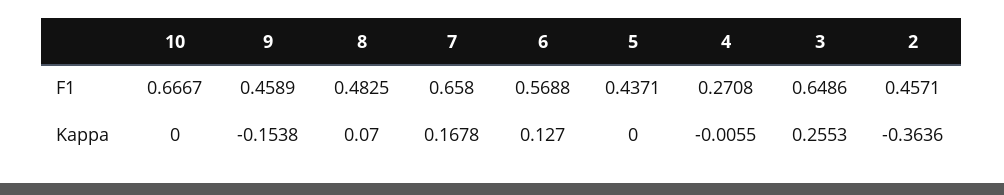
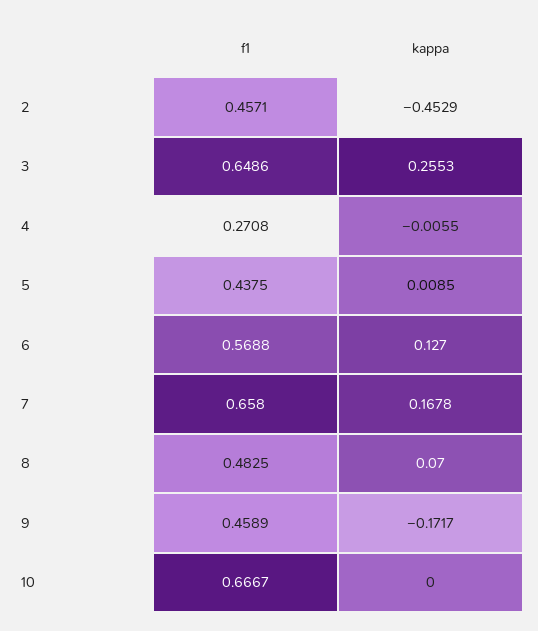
5, F1: 0.4371 -> 0.4375
9, Kappa: -0.1538 -> -0.1717
5, Kappa: 0 -> 0.0085
2, Kappa: -0.3636 -> -0.4529

